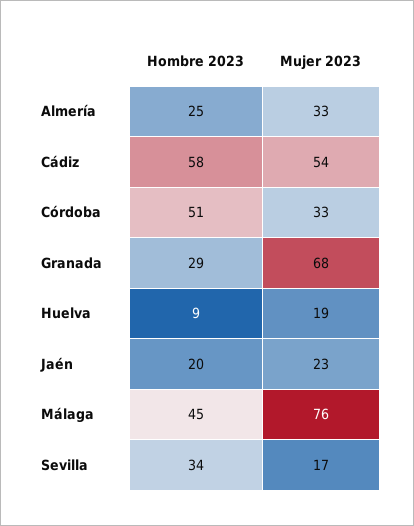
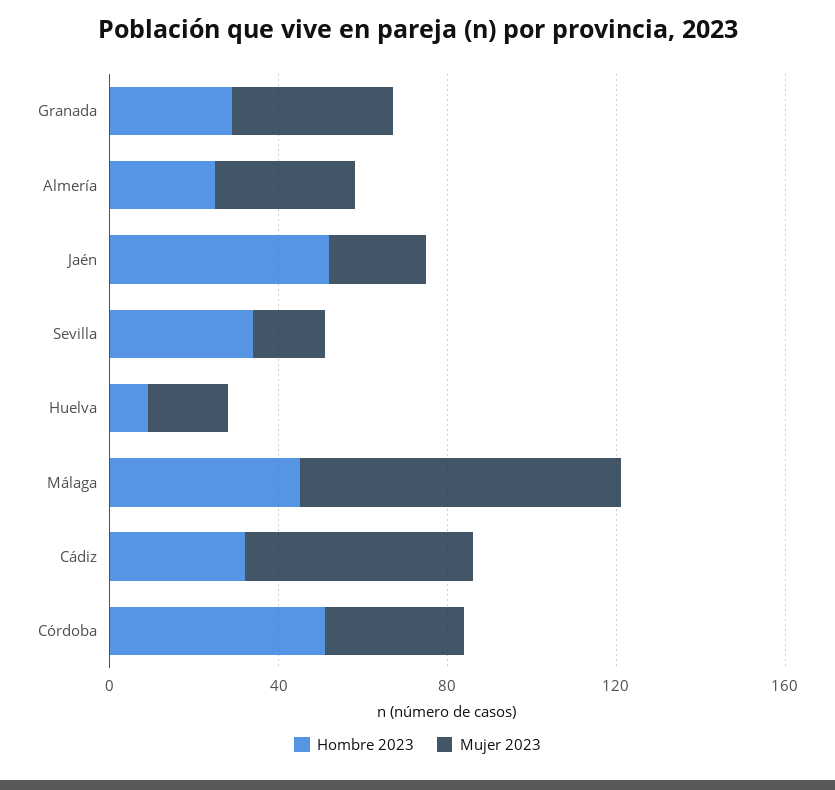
Hombre 2023, Cádiz: 58 -> 30
Mujer 2023, Granada: 68 -> 40
Hombre 2023, Jaén: 20 -> 50

